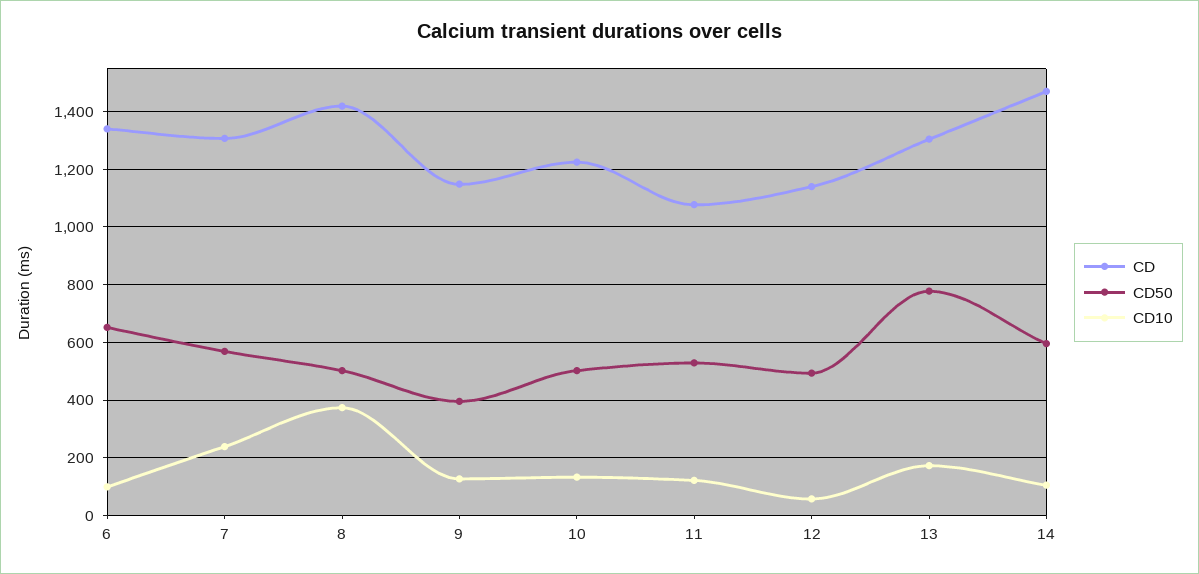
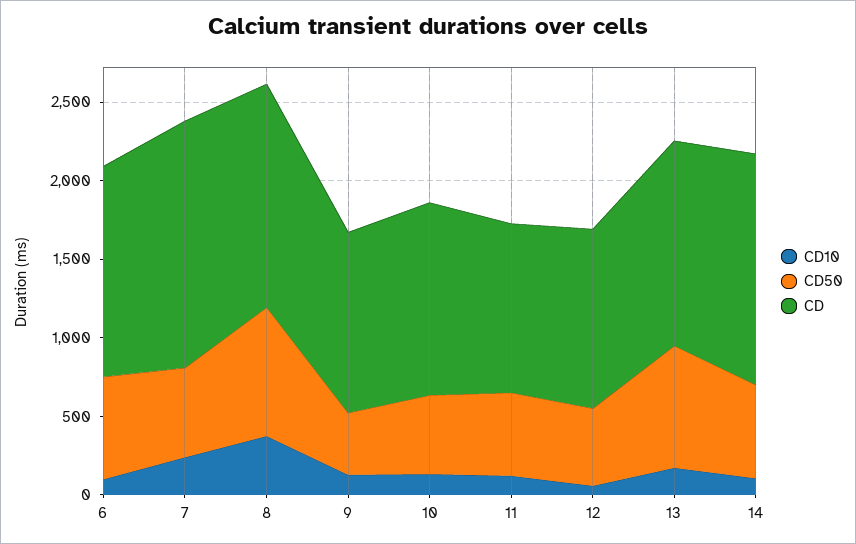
CD, 7: 1300 -> 1600
CD50, 8: 500 -> 800

